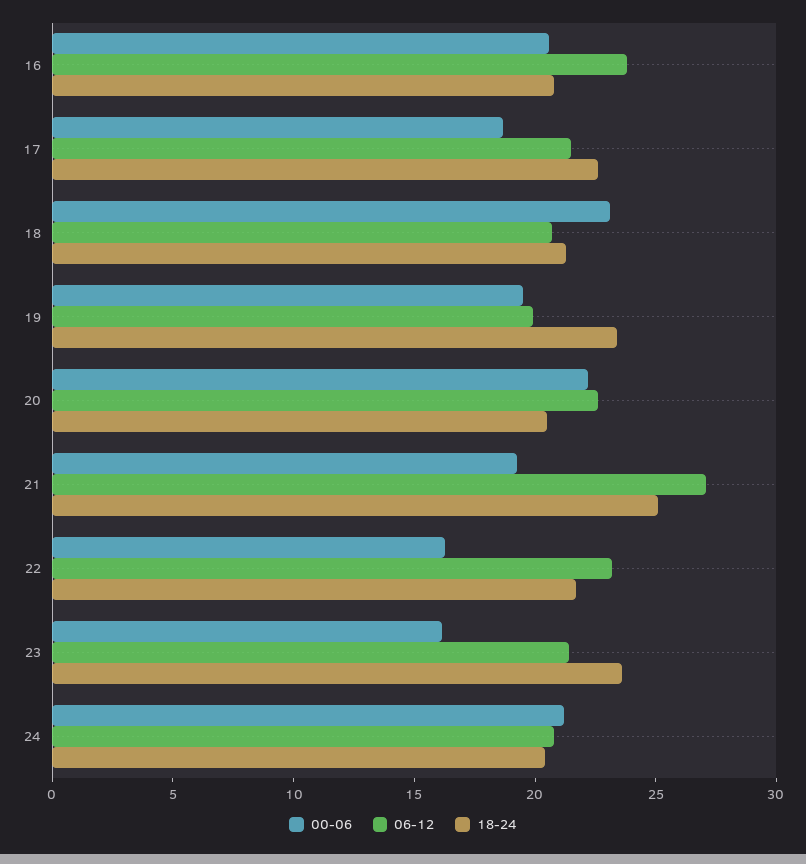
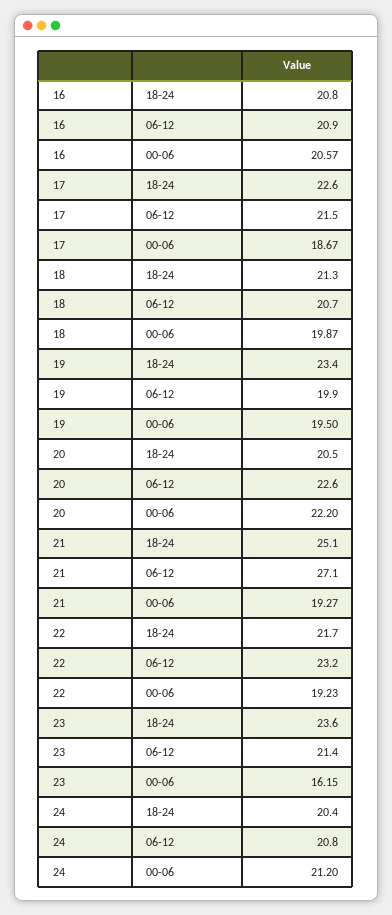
06-12, 16: 24 -> 20.9
00-06, 18: 23 -> 19.87
00-06, 22: 16 -> 19.23

